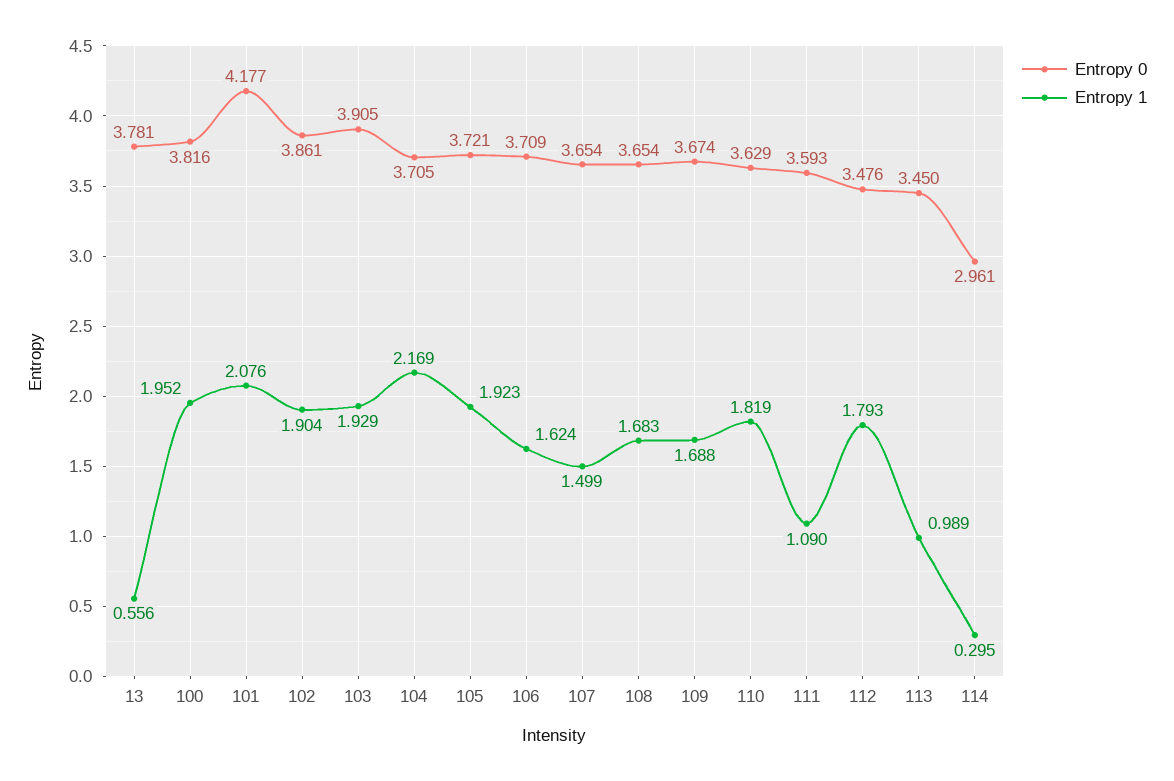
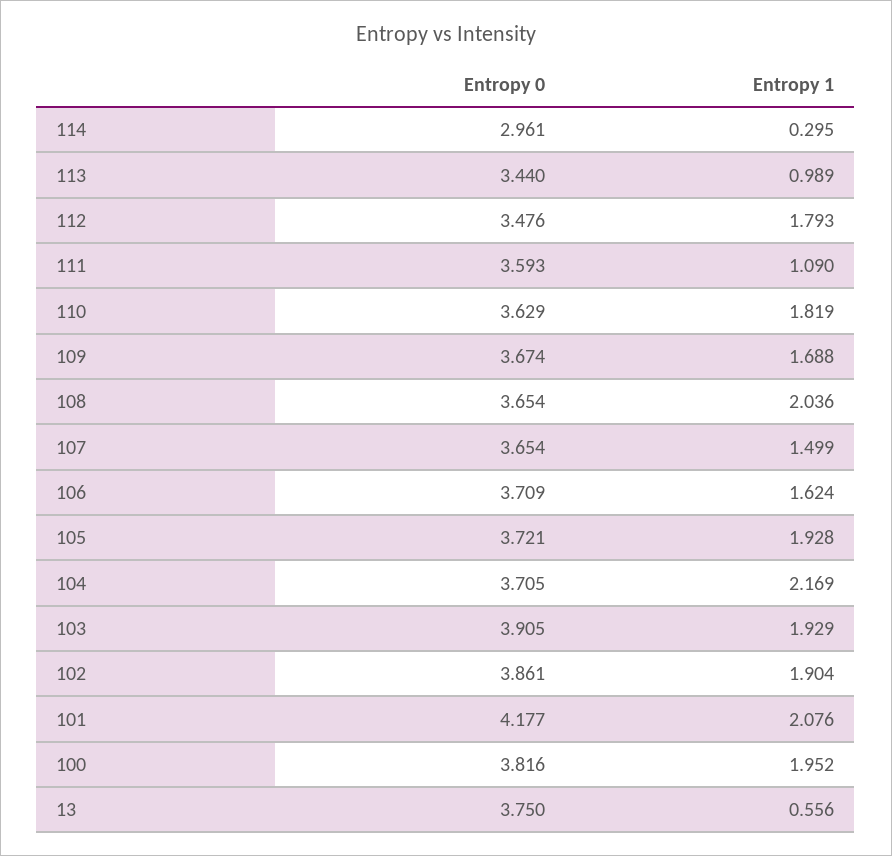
Entropy 0, 13: 3.781 -> 3.75
Entropy 1, 105: 1.923 -> 1.928
Entropy 1, 108: 1.683 -> 2.036
Entropy 0, 113: 3.45 -> 3.44

